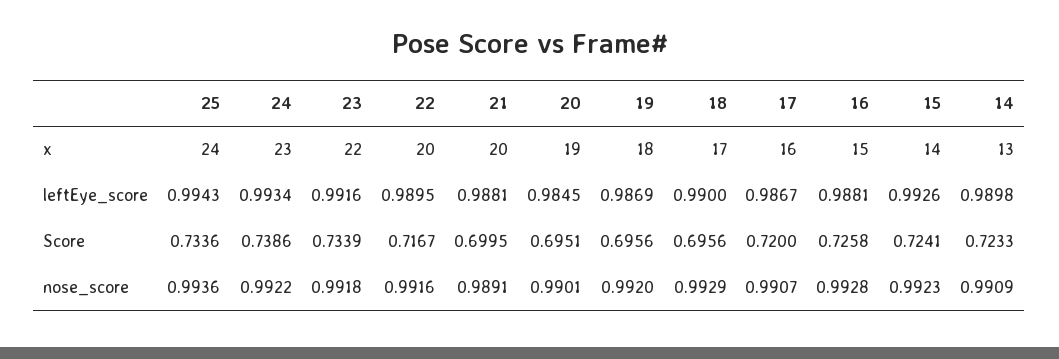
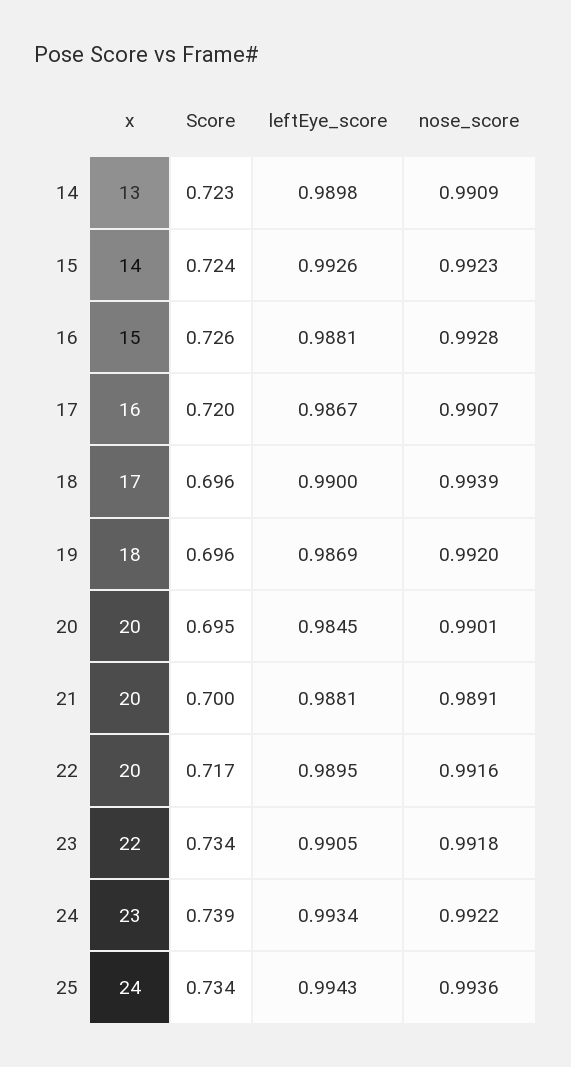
20, x: 19 -> 20
23, leftEye_score: 0.9916 -> 0.9905
18, nose_score: 0.9929 -> 0.9939

